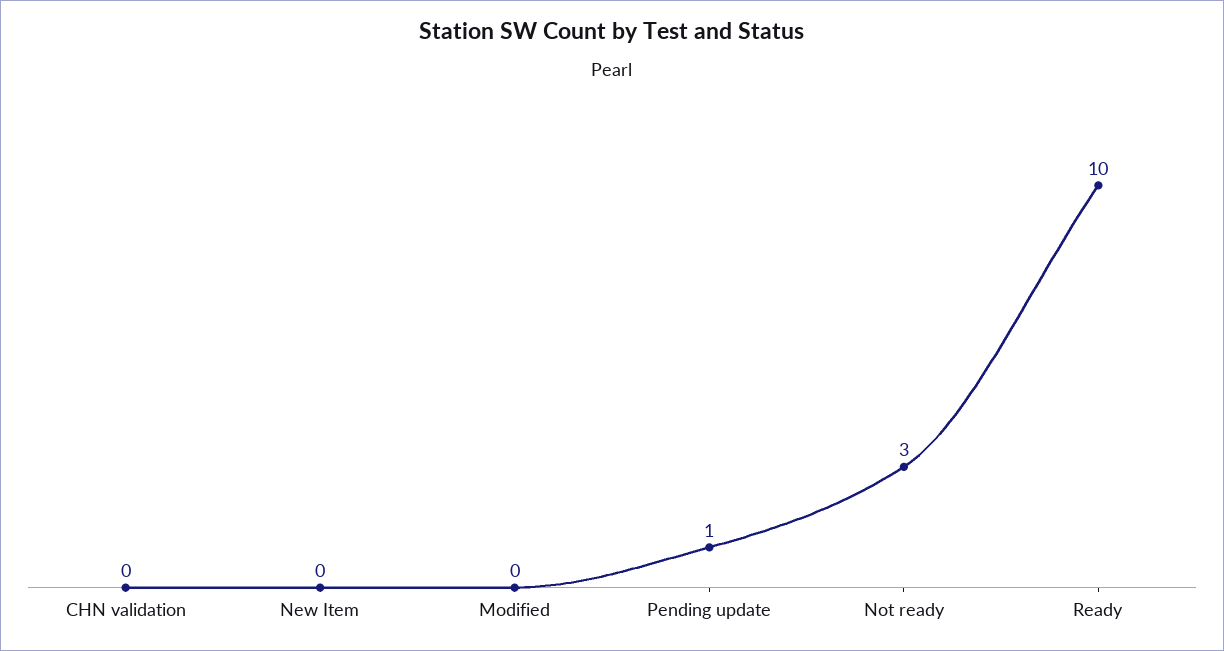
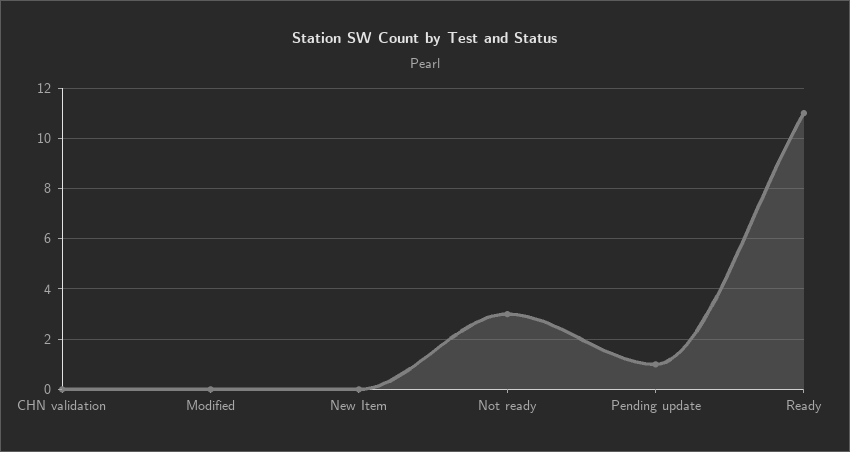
Ready: 10 -> 11

